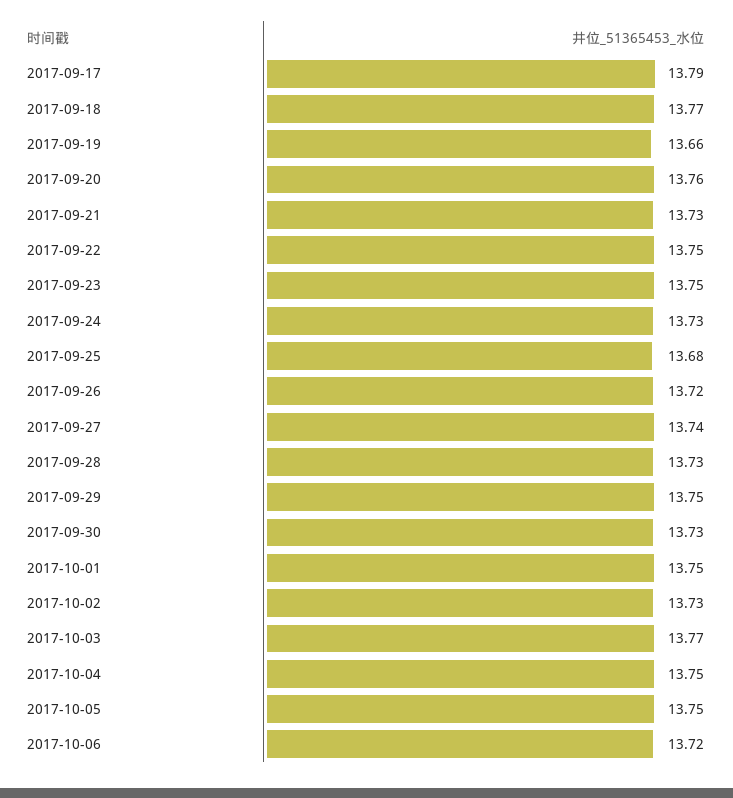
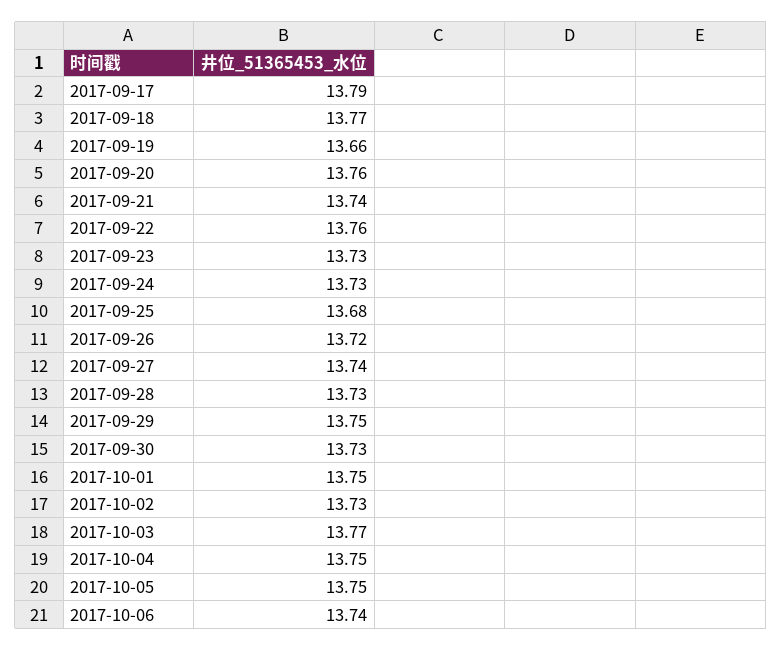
2017-09-21: 13.73 -> 13.74
2017-09-22: 13.75 -> 13.76
2017-09-23: 13.75 -> 13.73
2017-10-06: 13.72 -> 13.74

